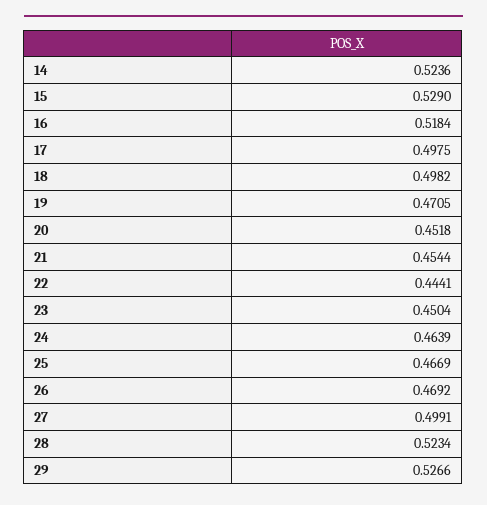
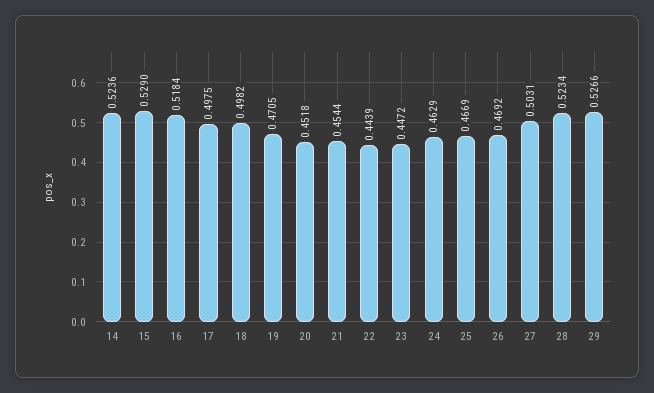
22: 0.4441 -> 0.4439
23: 0.4504 -> 0.4472
24: 0.4639 -> 0.4629
27: 0.4991 -> 0.5031

